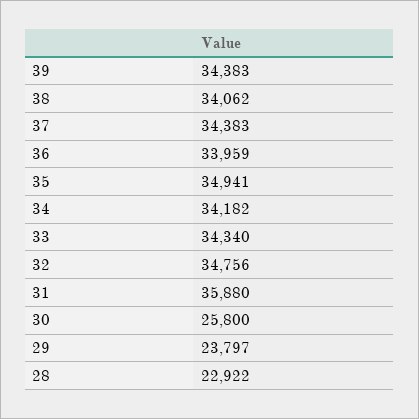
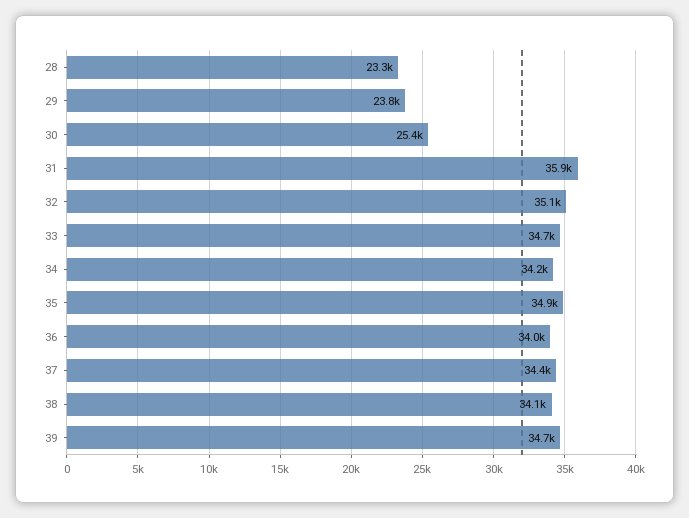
39: 34383 -> 34700
33: 34340 -> 34700
32: 34756 -> 35100
30: 25800 -> 25400
28: 22922 -> 23300

